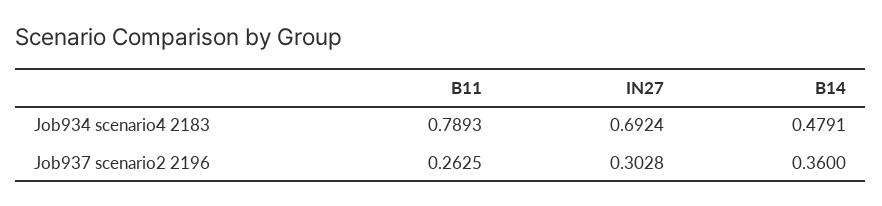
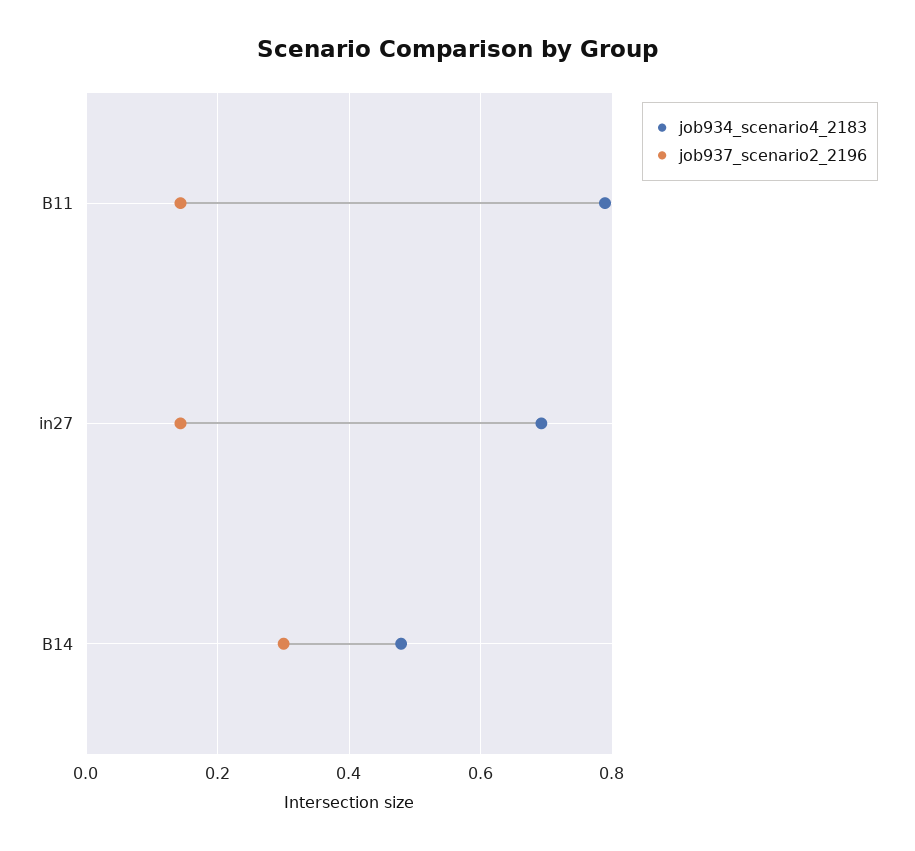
Job937 scenario2 2196, B11: 0.2625 -> 0.14
Job937 scenario2 2196, IN27: 0.3028 -> 0.14
Job937 scenario2 2196, B14: 0.36 -> 0.3

